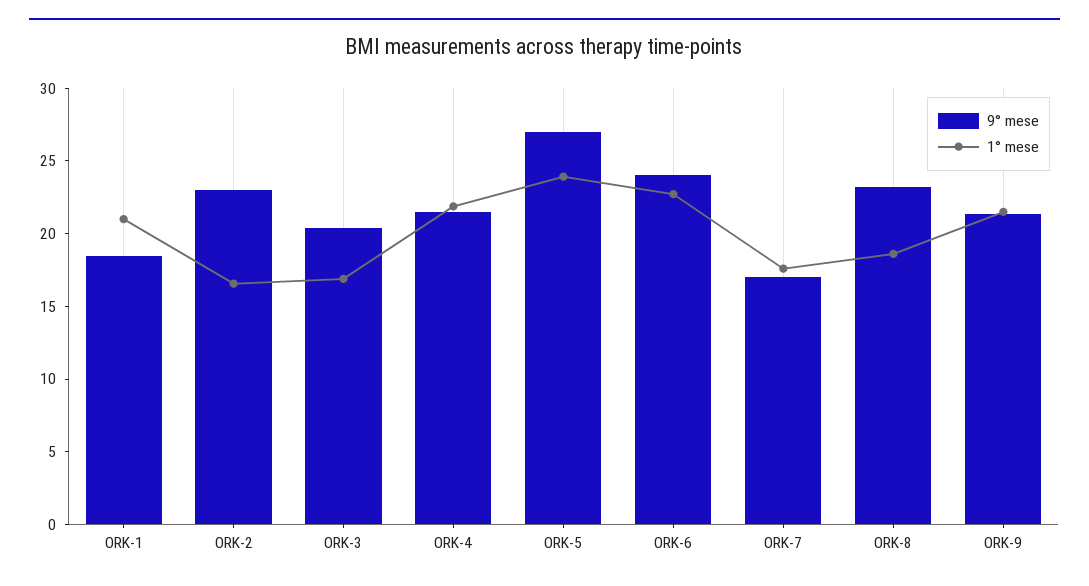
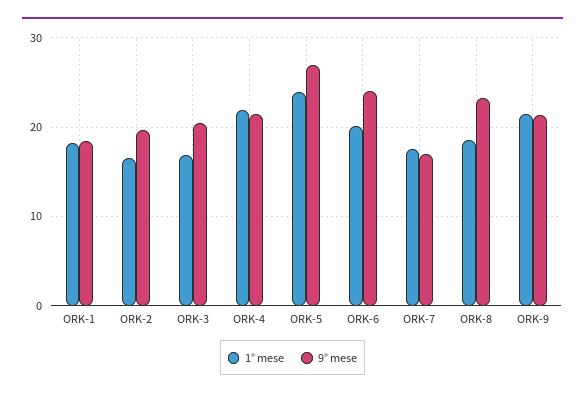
1° mese, ORK-1: 21 -> 18
9° mese, ORK-2: 23 -> 20
1° mese, ORK-6: 23 -> 20

